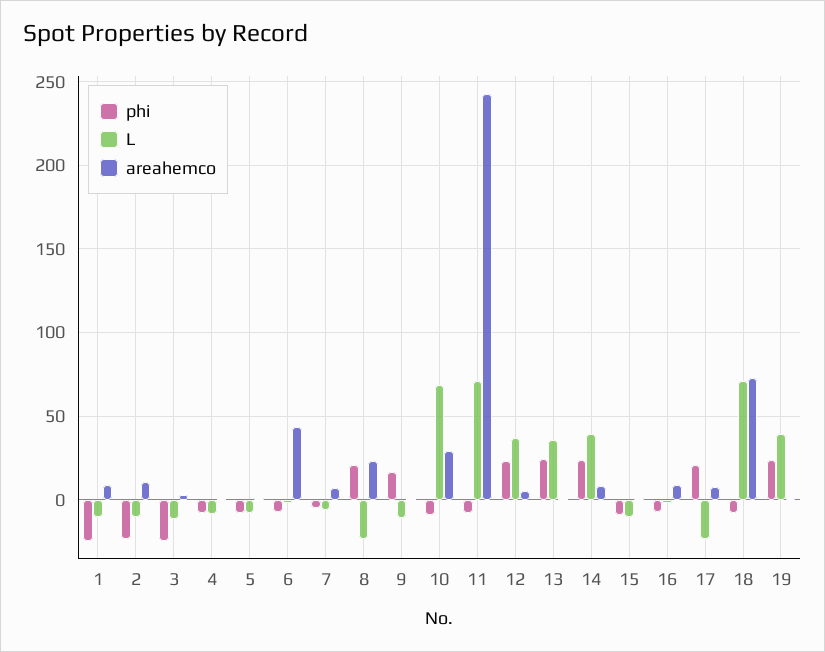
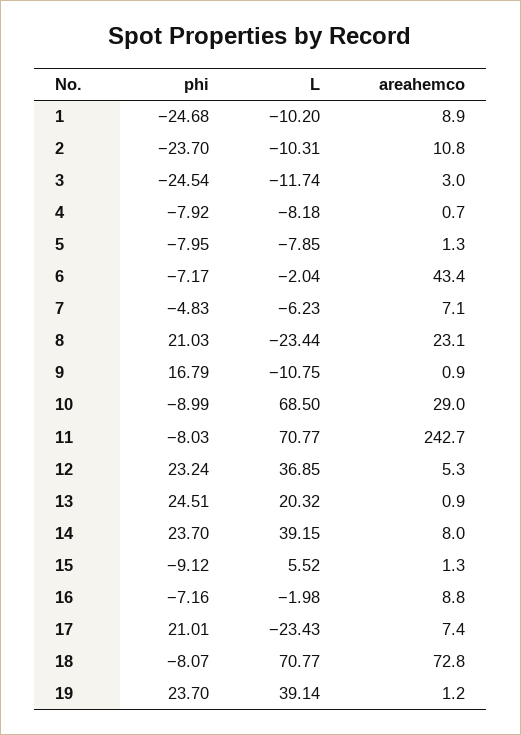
L, 13: 35 -> 20.32
L, 15: -10 -> 5.52

